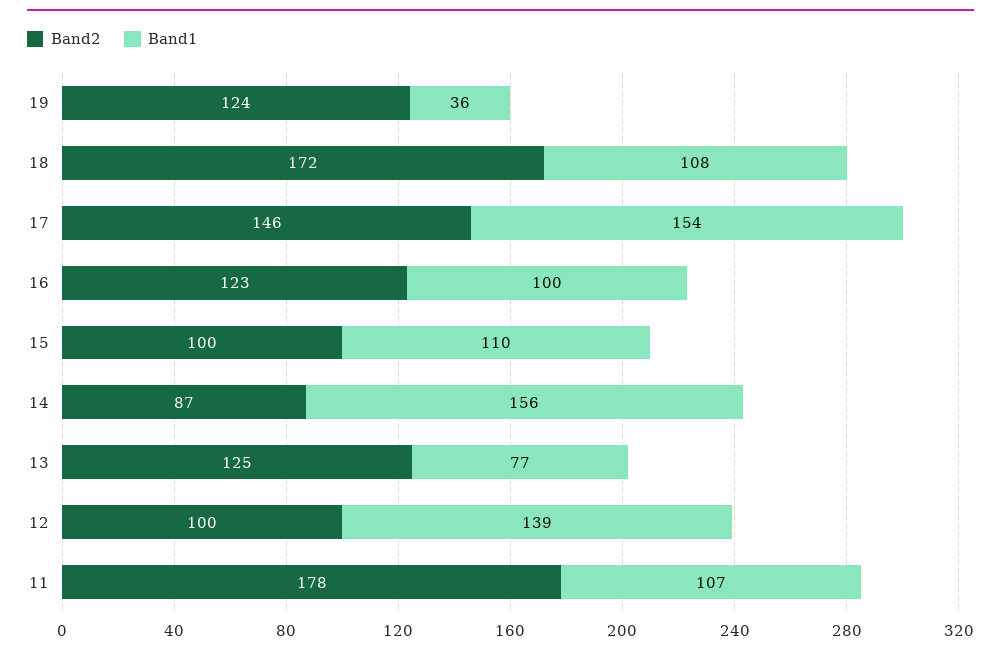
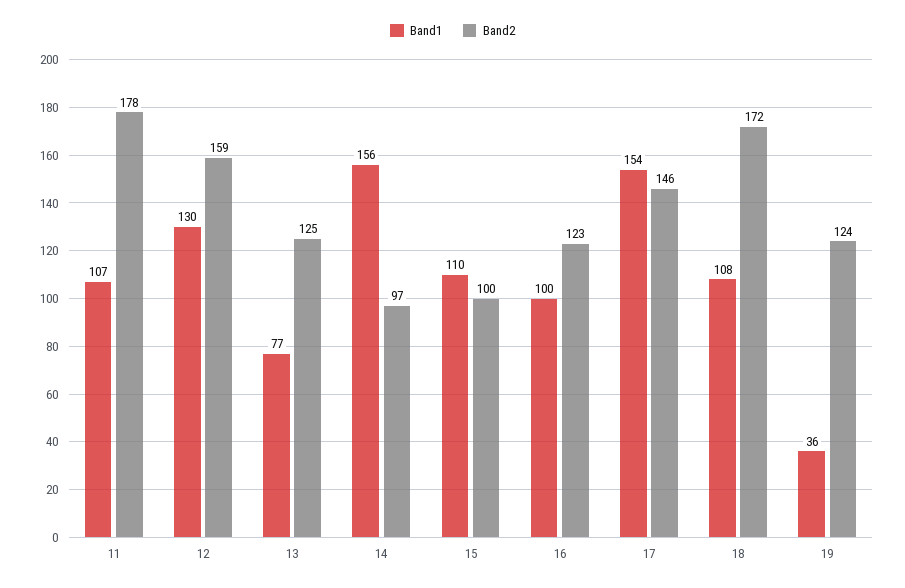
Band2, 14: 87 -> 97
Band2, 12: 100 -> 159
Band1, 12: 139 -> 130

